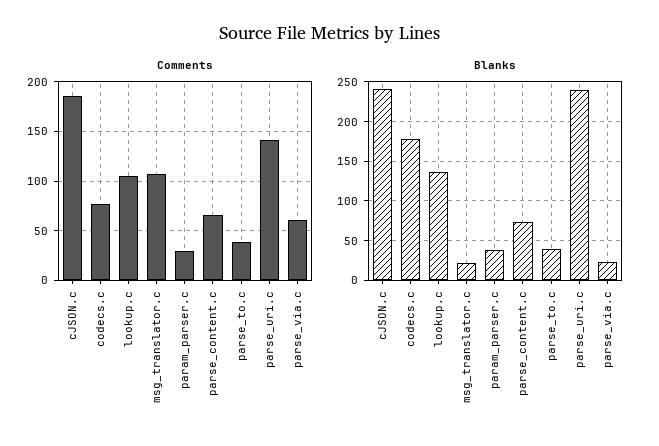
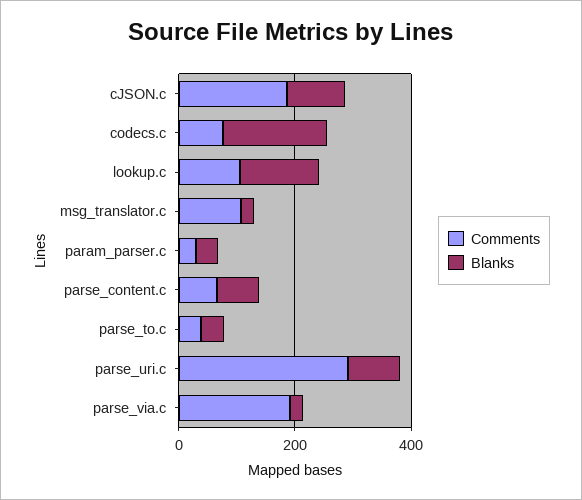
Comments, parse_uri.c: 140 -> 300
Comments, parse_via.c: 60 -> 200
Blanks, cJSON.c: 240 -> 100
Blanks, parse_uri.c: 240 -> 100

